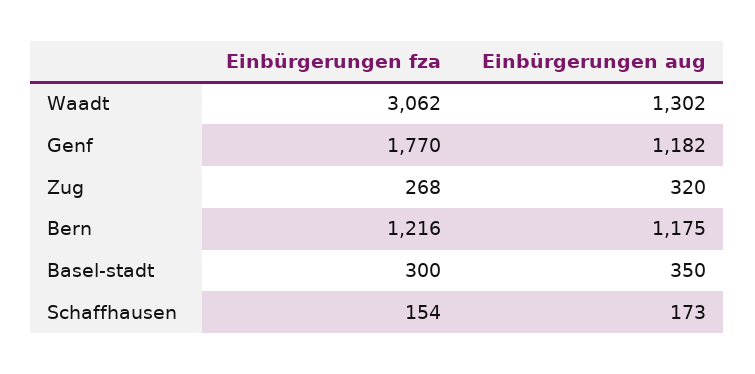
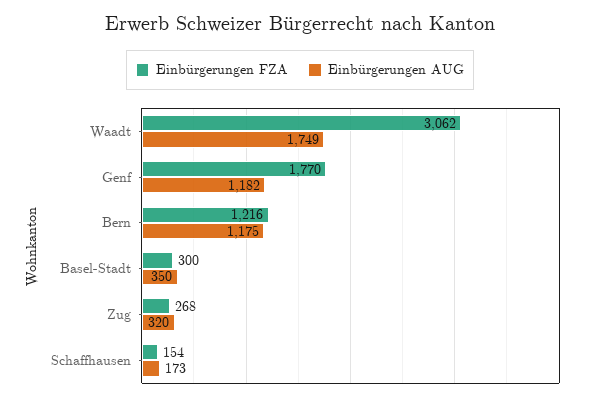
Einbürgerungen aug, Waadt: 1302 -> 1749

